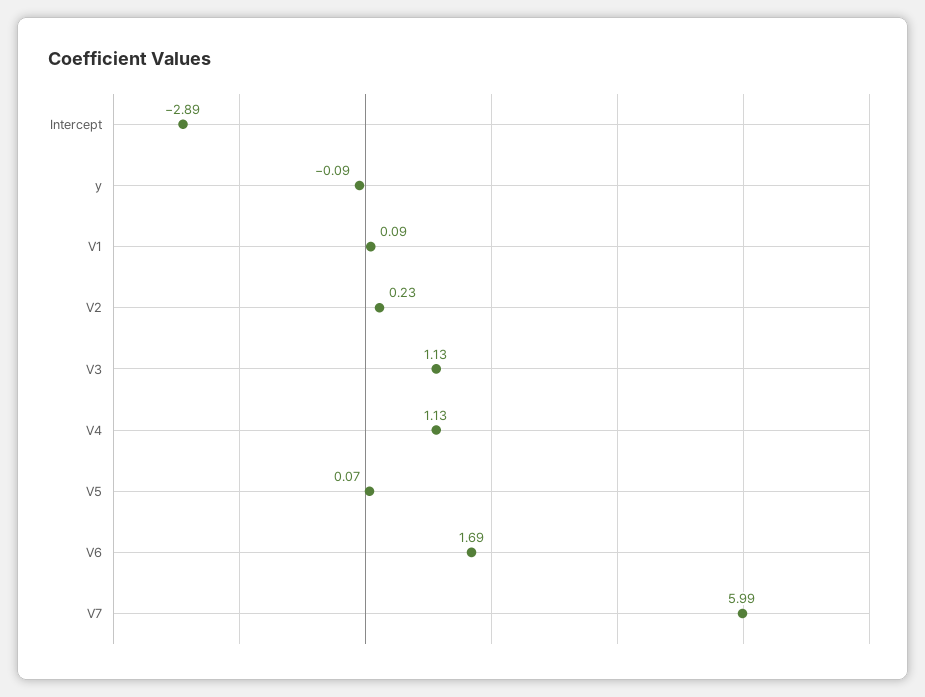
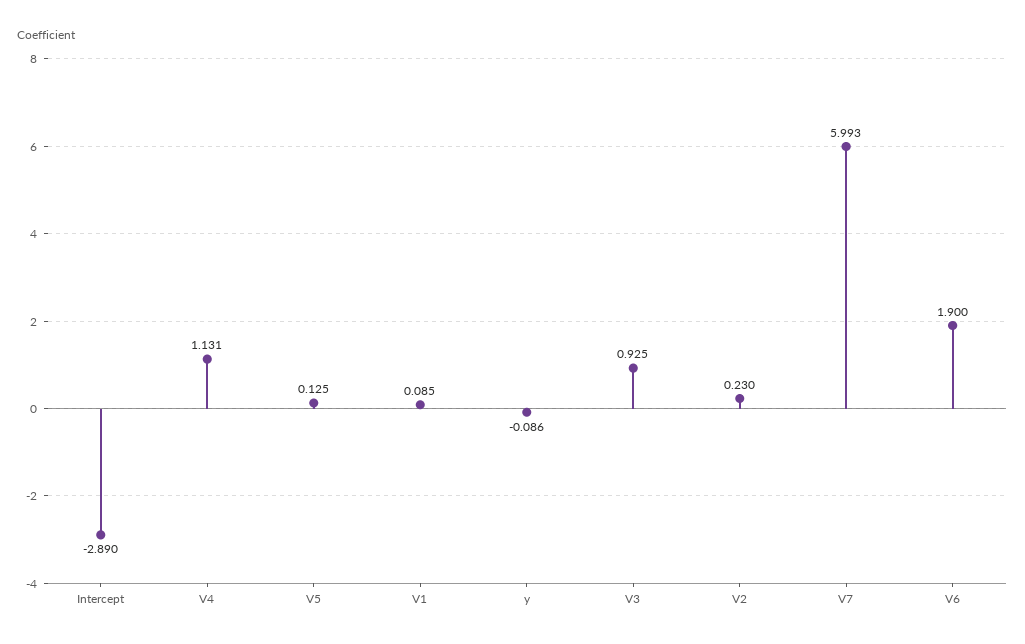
V3: 1.13 -> 0.925
V5: 0.07 -> 0.125
V6: 1.69 -> 1.9

